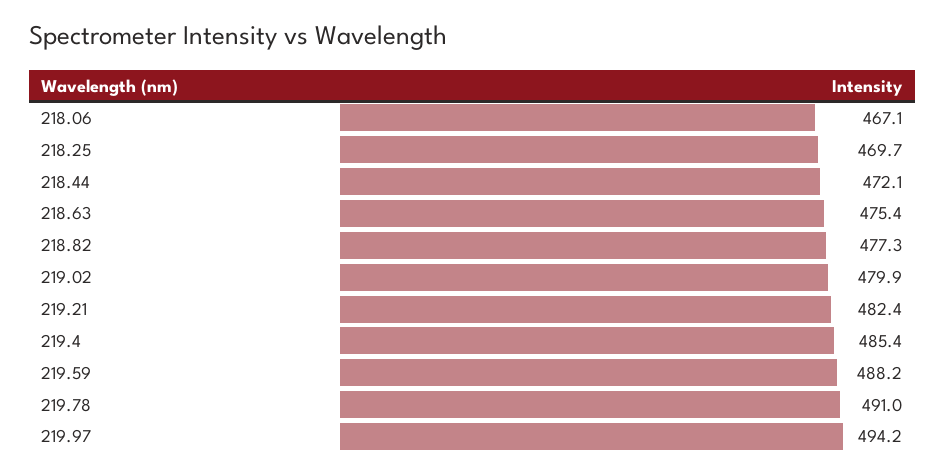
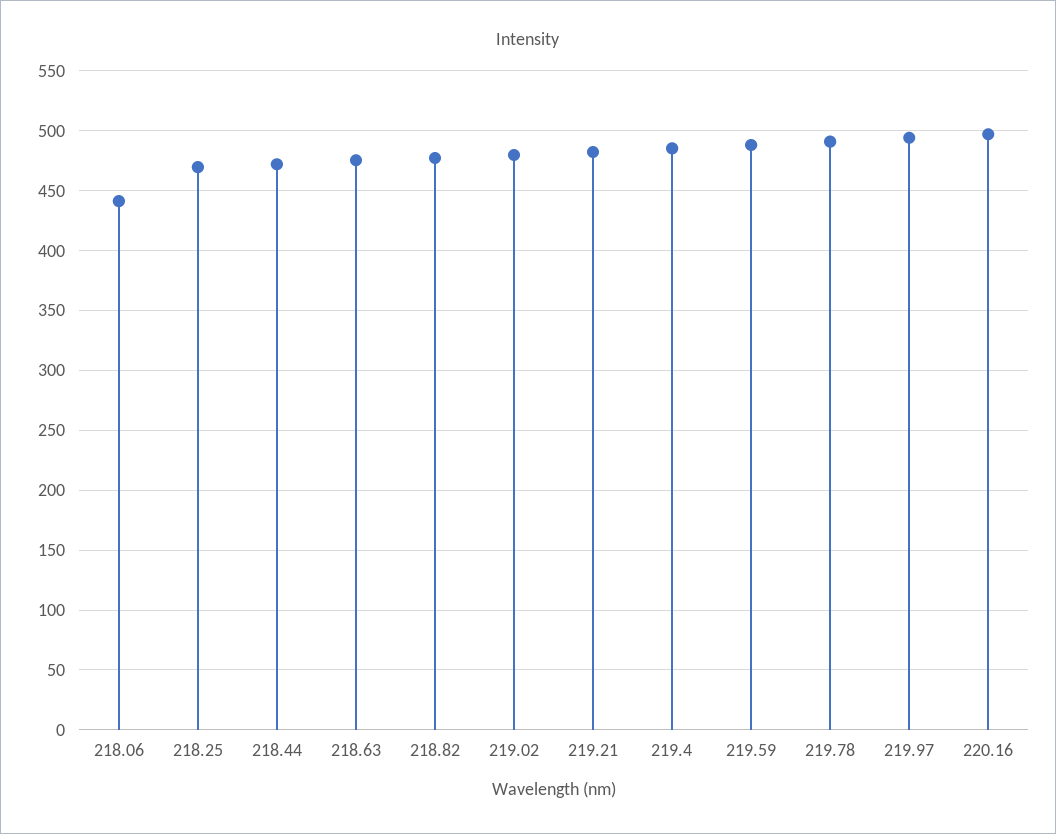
218.06: 467.1 -> 440
220.16: none -> 500

